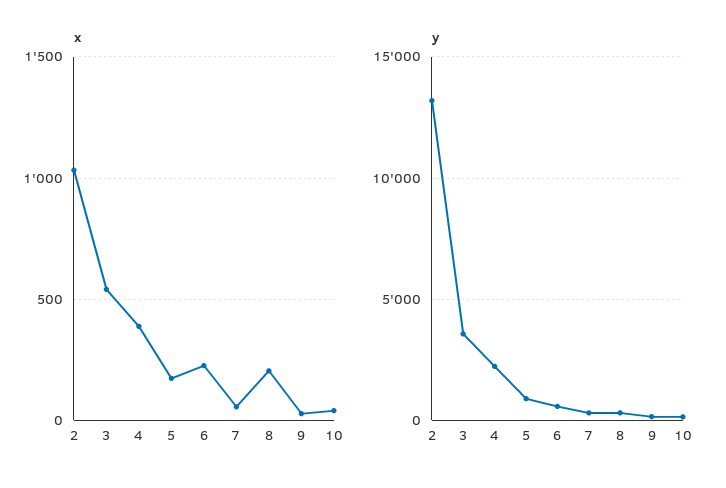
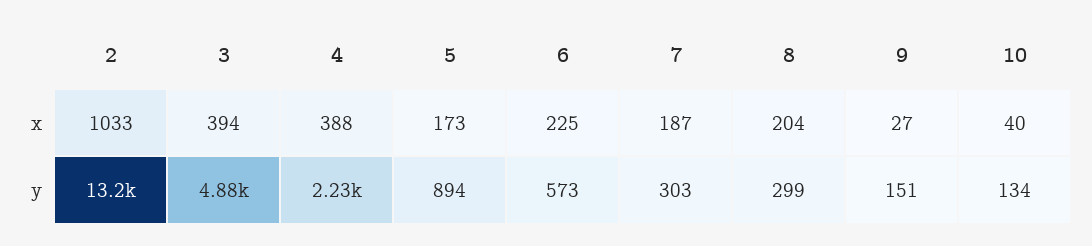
x, 3: 550 -> 394
x, 7: 50 -> 187
y, 3: 3500 -> 4880

